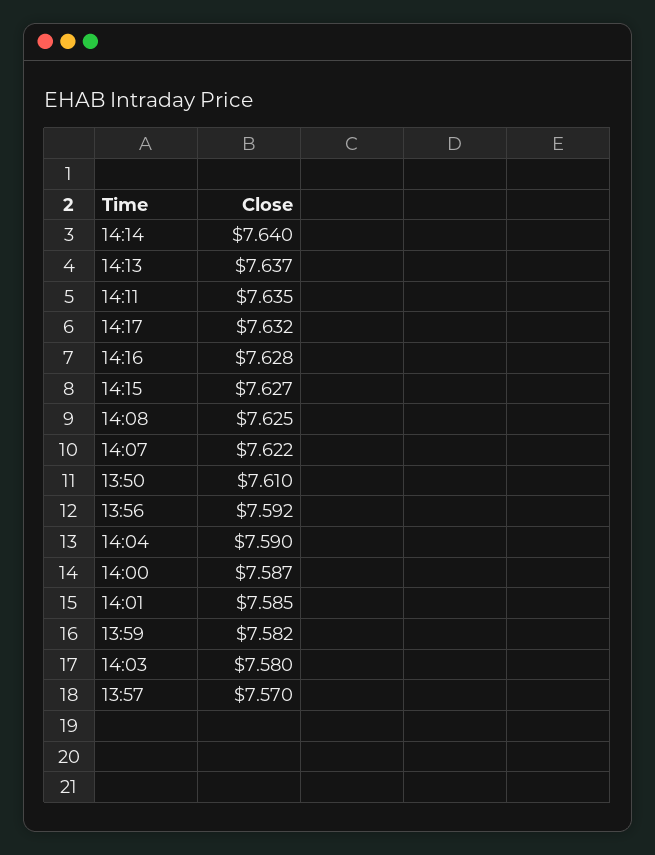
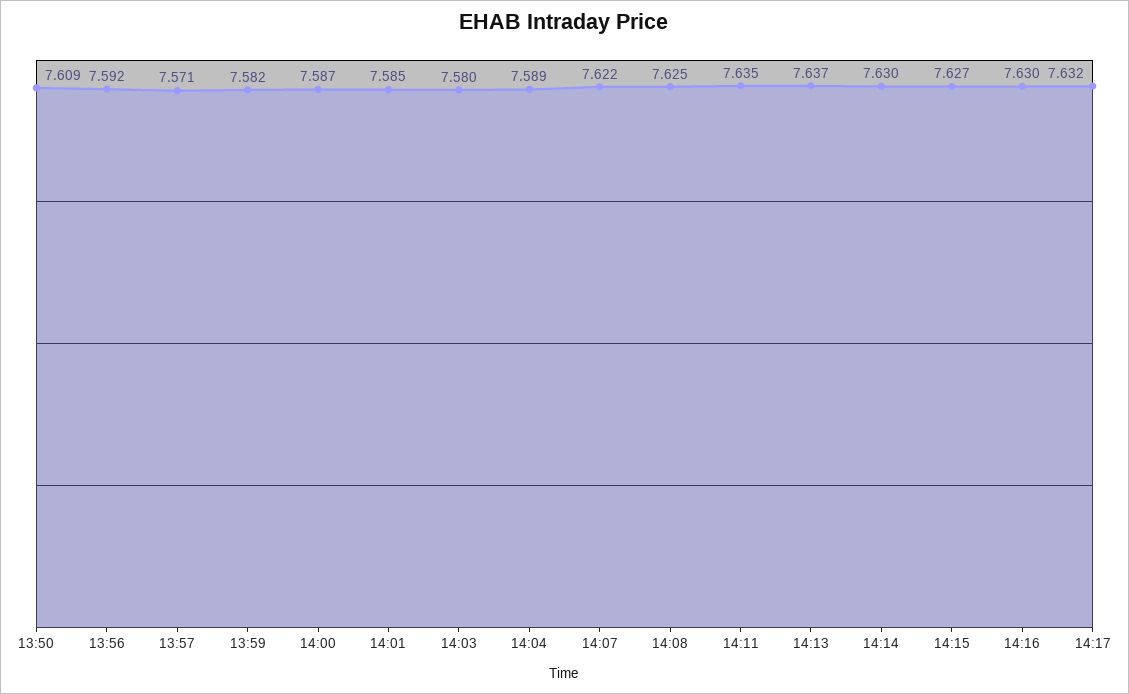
14:14: 7.64 -> 7.63
14:16: 7.628 -> 7.63
13:50: 7.61 -> 7.609
14:04: 7.59 -> 7.589
13:57: 7.57 -> 7.571

